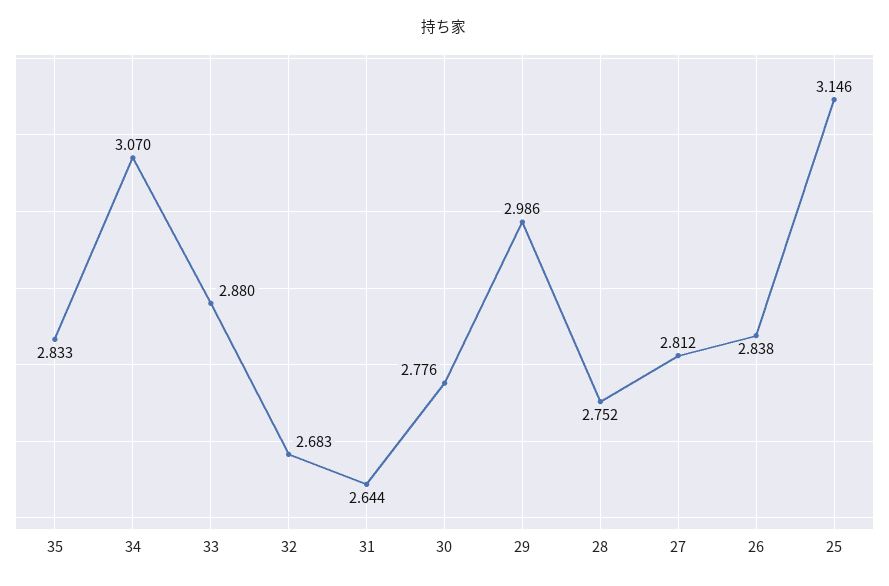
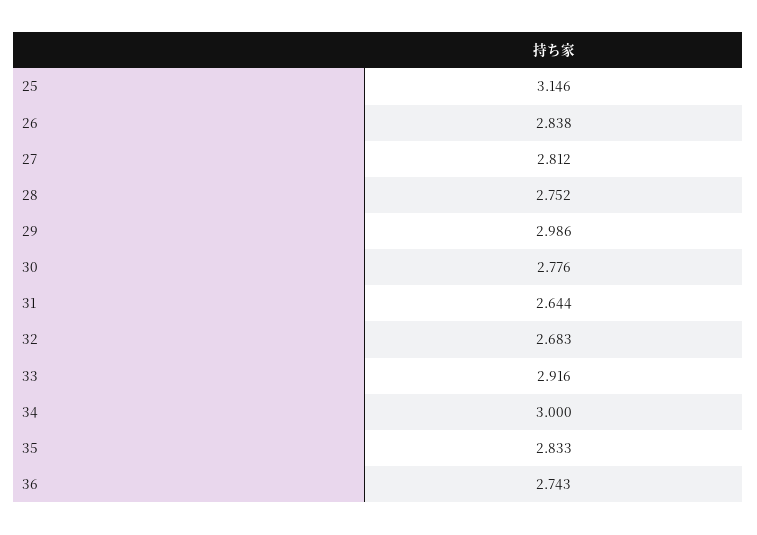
34: 3.07 -> 3
33: 2.88 -> 2.916
36: none -> 2.743

